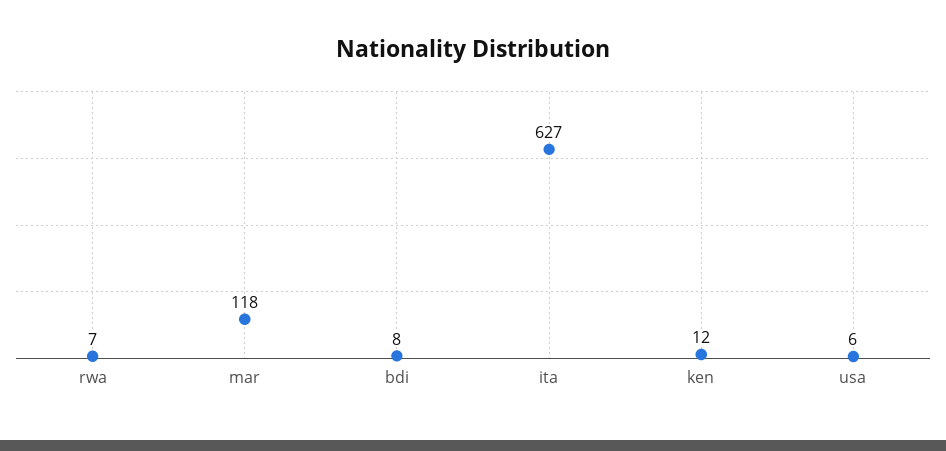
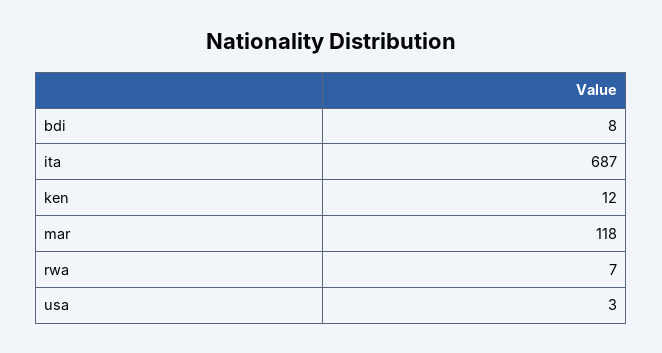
ita: 627 -> 687
usa: 6 -> 3

